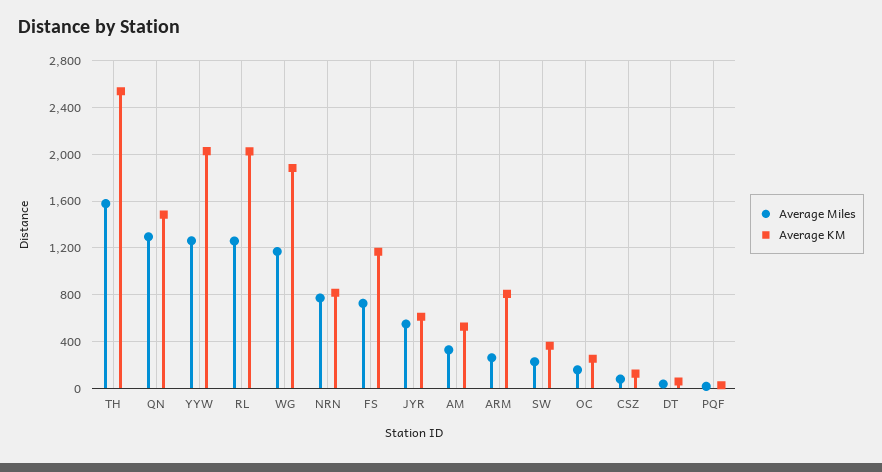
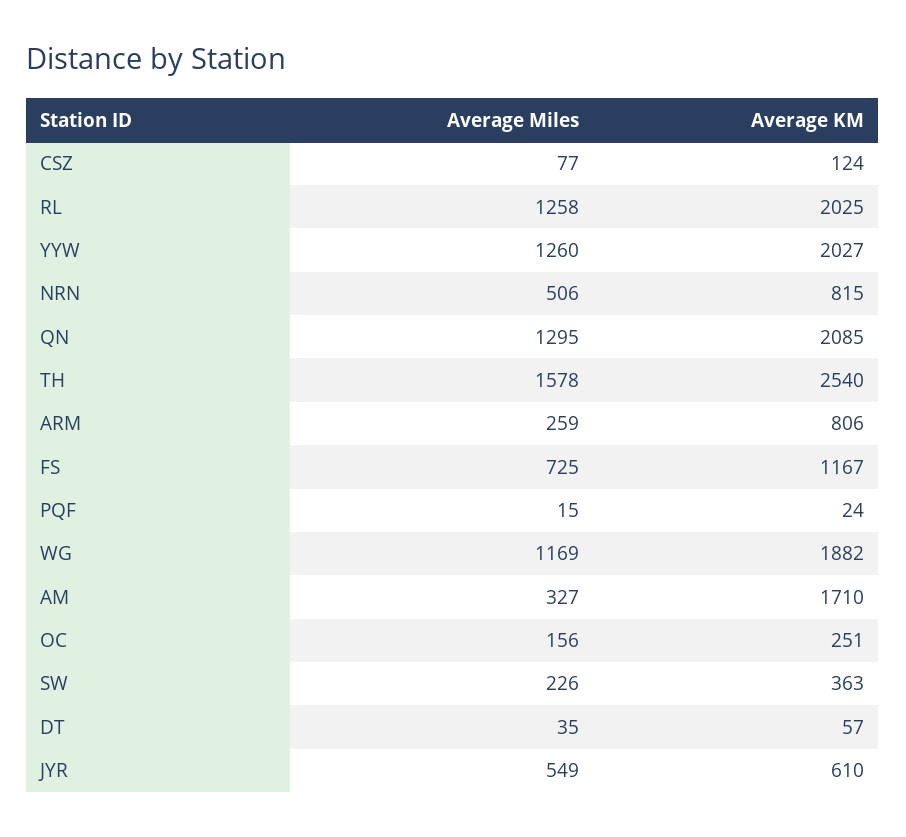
Average KM, QN: 1500 -> 2085
Average Miles, NRN: 800 -> 506
Average KM, AM: 500 -> 1710

